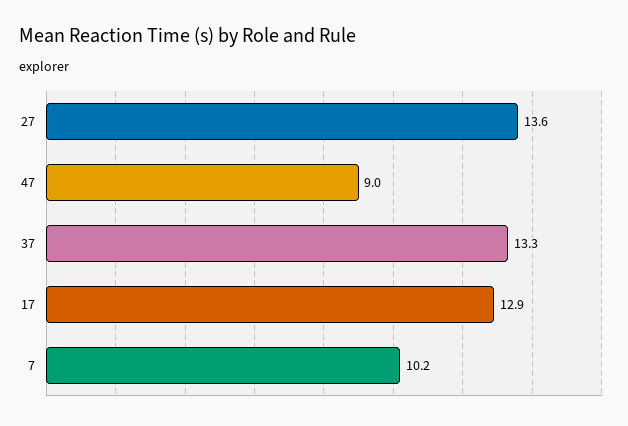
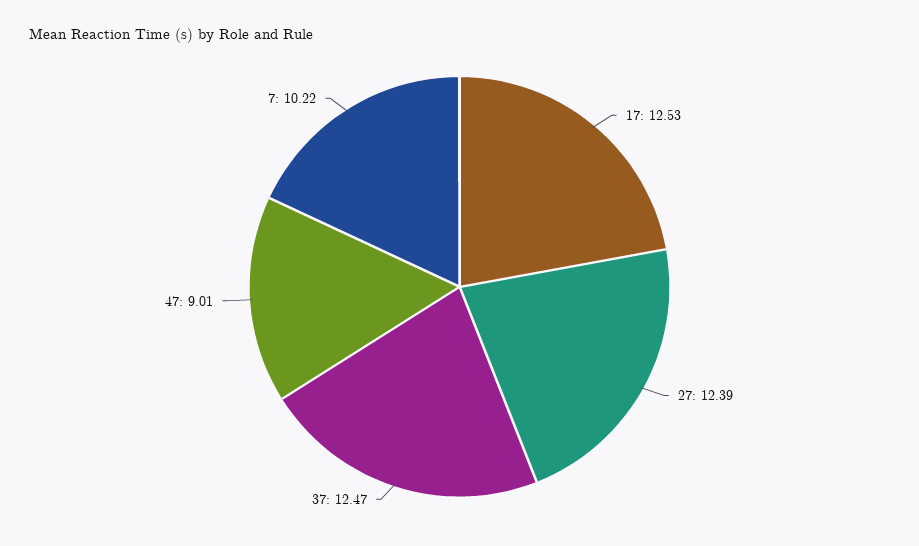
27: 13.6 -> 12.39
37: 13.3 -> 12.47
17: 12.9 -> 12.53

